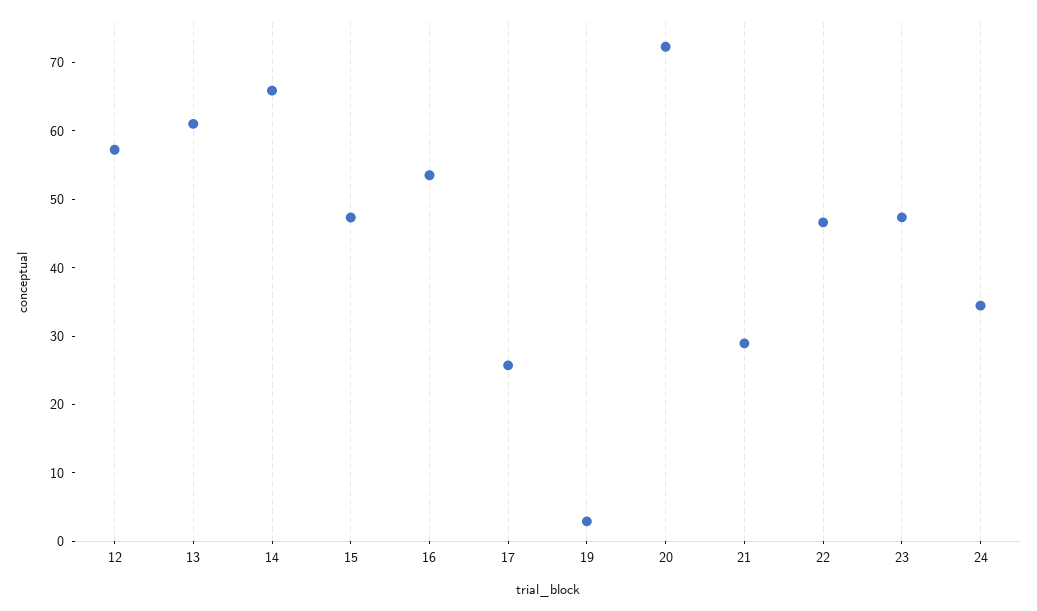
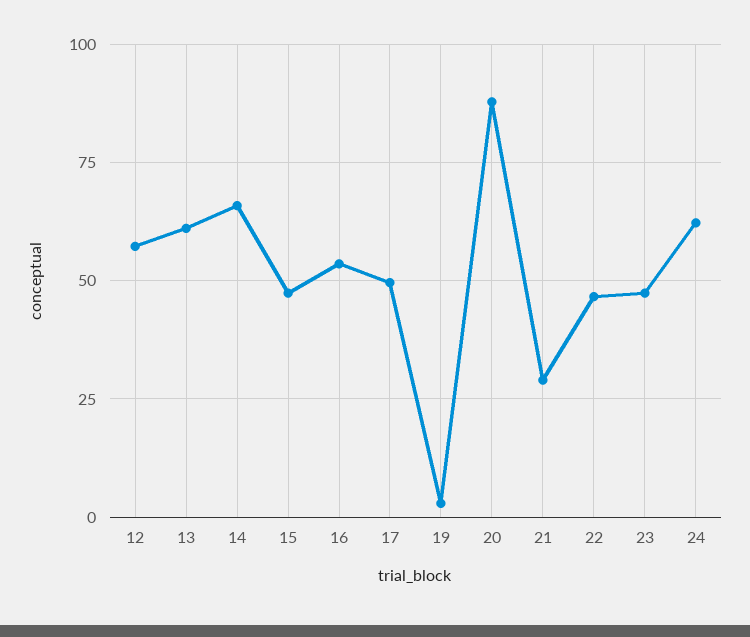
17: 26 -> 50
20: 72 -> 87.5
24: 34 -> 62.5

